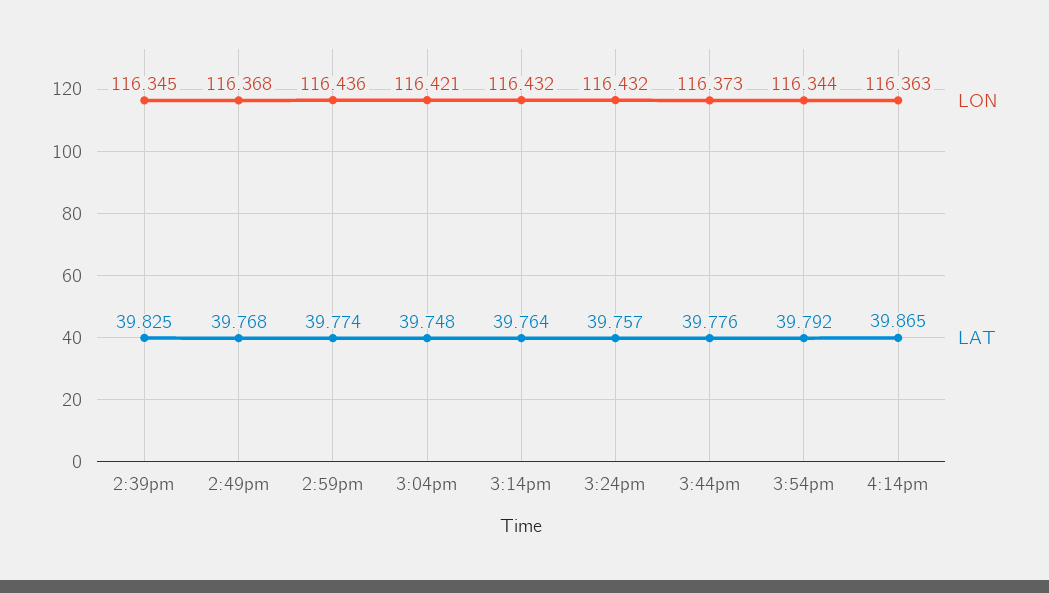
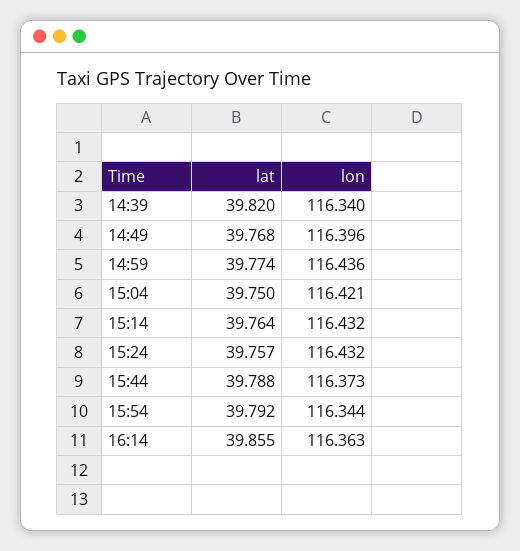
LON, 2:39pm: 116.345 -> 116.34
LAT, 2:39pm: 39.825 -> 39.82
LON, 2:49pm: 116.368 -> 116.396
LAT, 3:04pm: 39.748 -> 39.75
LAT, 3:44pm: 39.776 -> 39.788
LAT, 4:14pm: 39.865 -> 39.855

